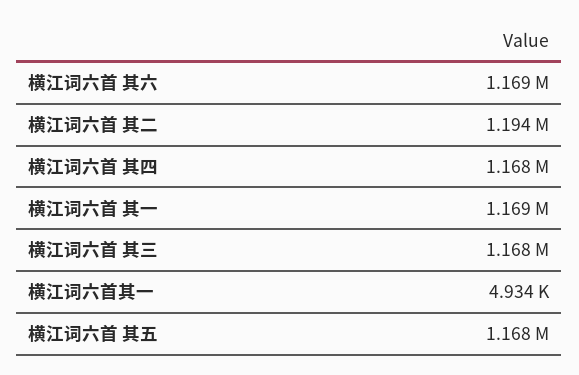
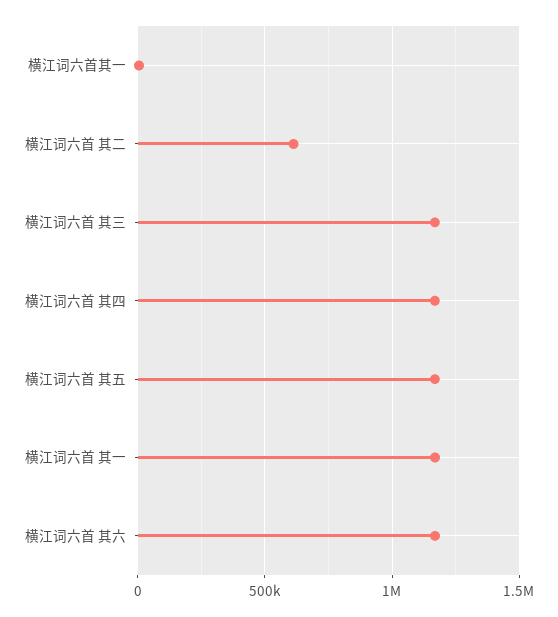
横江词六首 其二: 1194000 -> 600000

